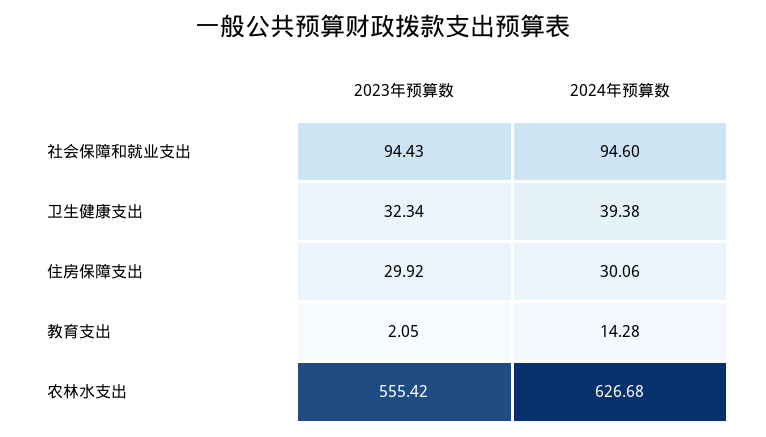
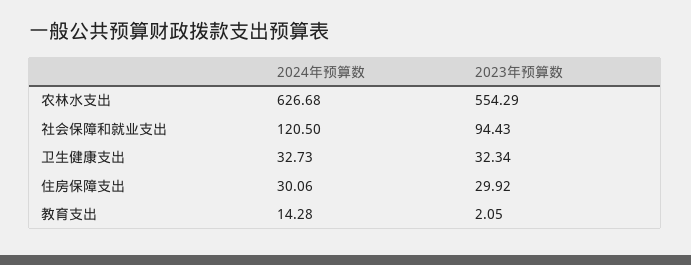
2024年预算数, 社会保障和就业支出: 94.6 -> 120.5
2024年预算数, 卫生健康支出: 39.38 -> 32.73
2023年预算数, 农林水支出: 555.42 -> 554.29

